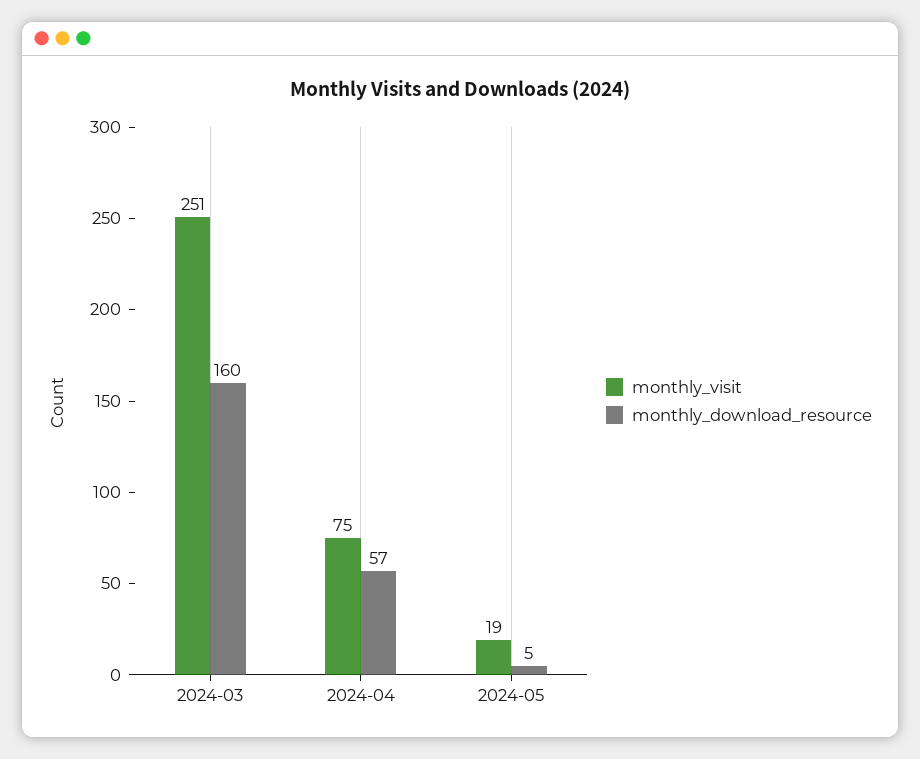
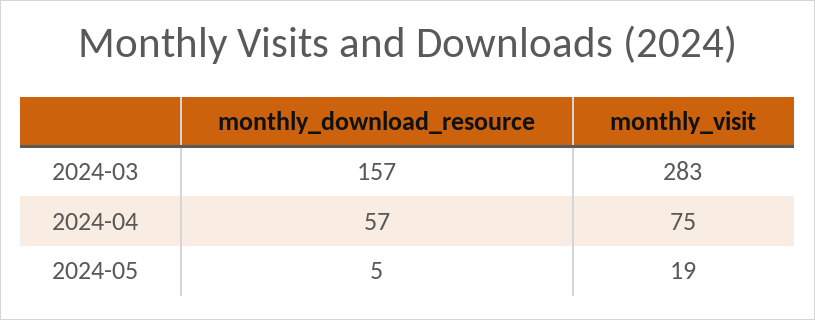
monthly_visit, 2024-03: 251 -> 283
monthly_download_resource, 2024-03: 160 -> 157

